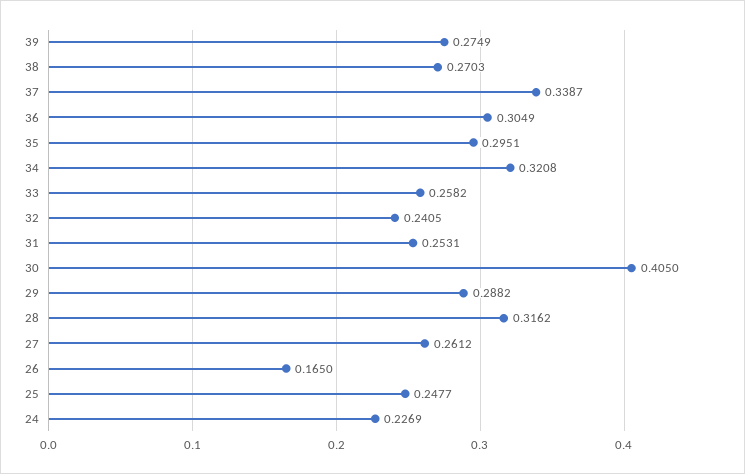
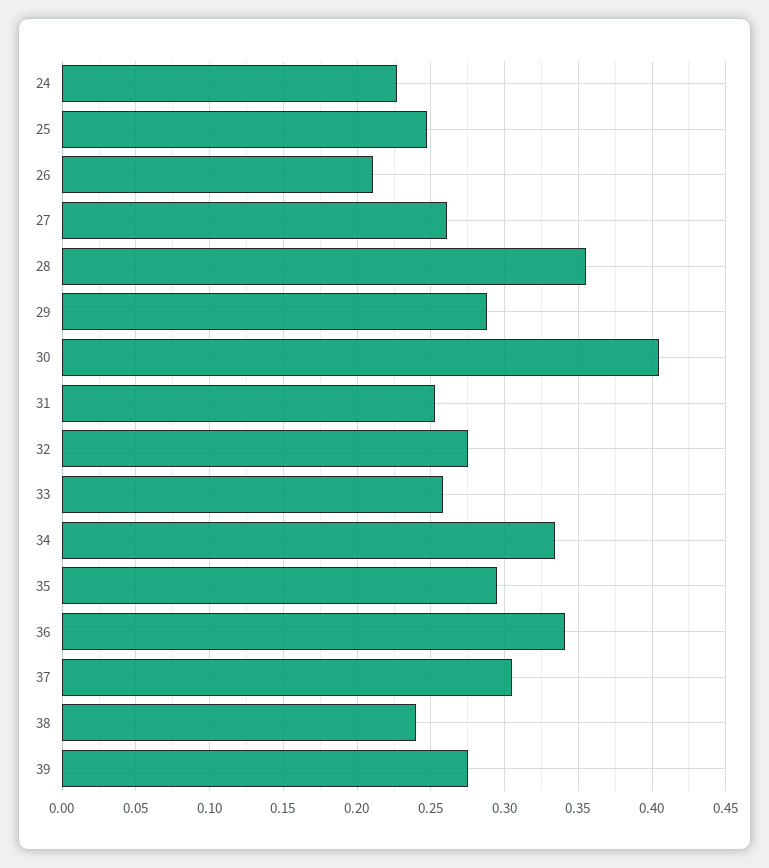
38: 0.2703 -> 0.24
37: 0.3387 -> 0.305
36: 0.3049 -> 0.34
34: 0.3208 -> 0.335
32: 0.2405 -> 0.275
28: 0.3162 -> 0.355
26: 0.165 -> 0.21

